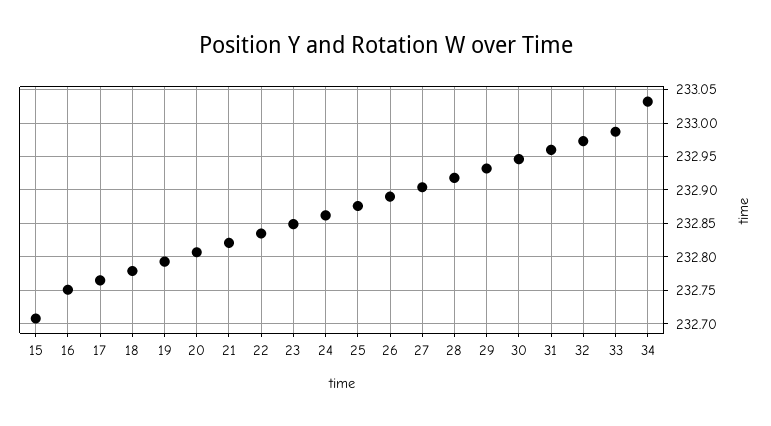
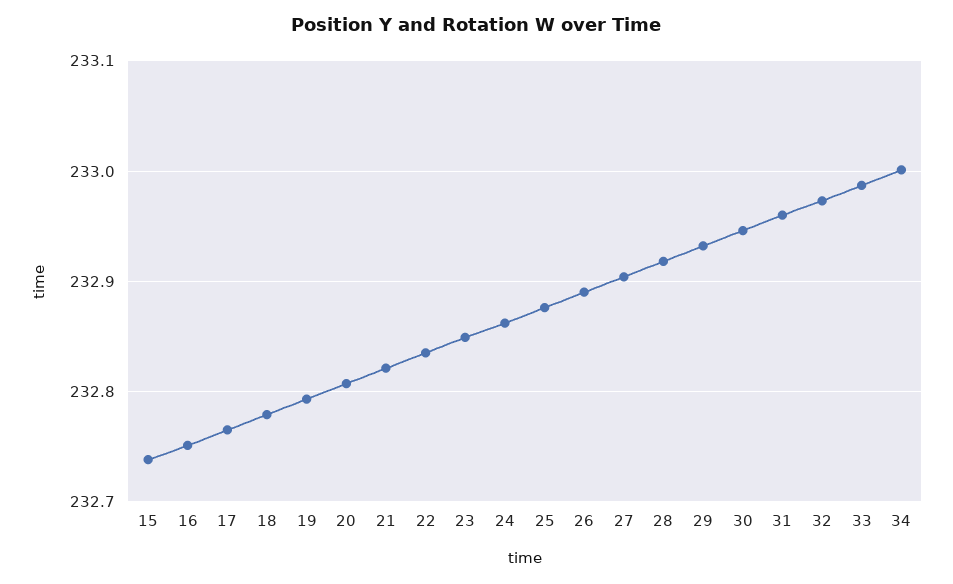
15: 232.71 -> 232.74
34: 233.03 -> 233

